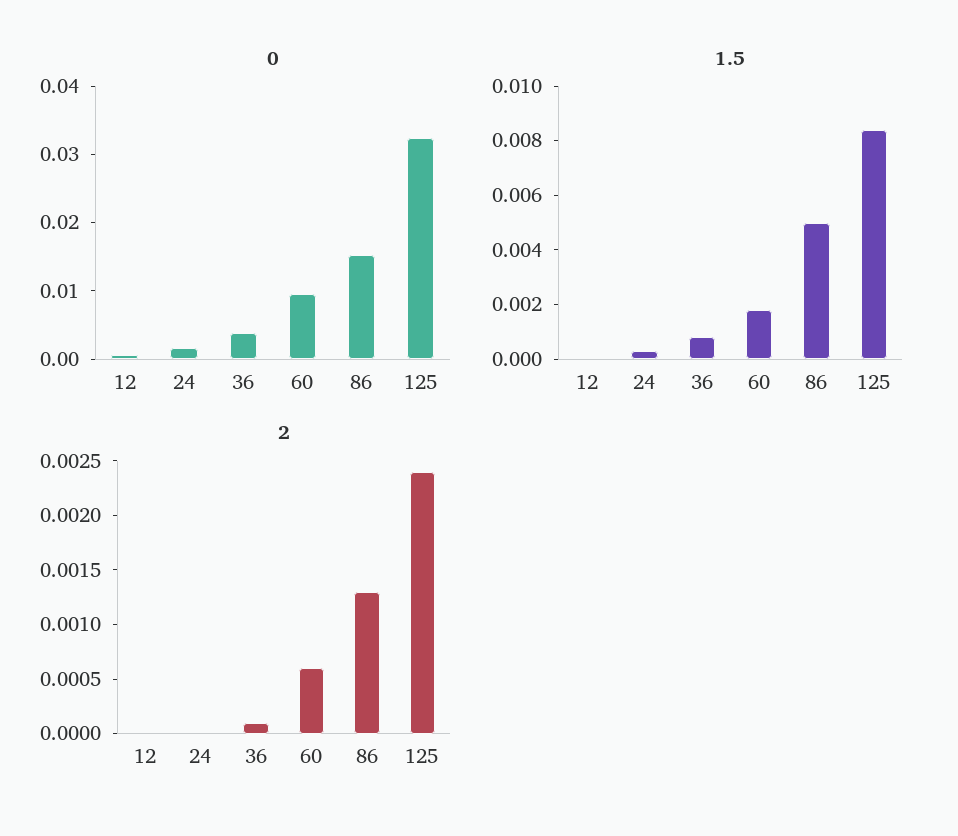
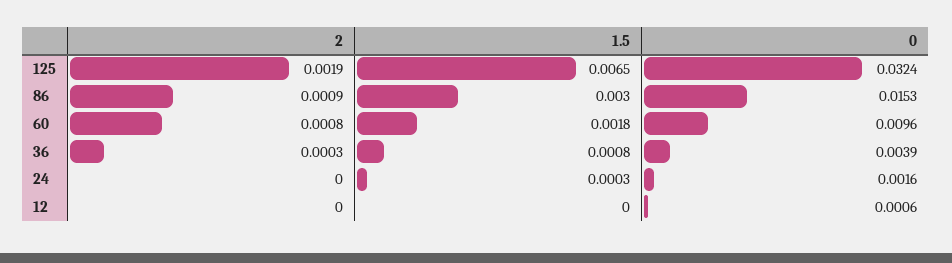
1.5, 86: 0.005 -> 0.003
1.5, 125: 0.0085 -> 0.0065
2, 36: 0.0001 -> 0.0003
2, 60: 0.0006 -> 0.0008
2, 86: 0.0013 -> 0.0009
2, 125: 0.0024 -> 0.0019

